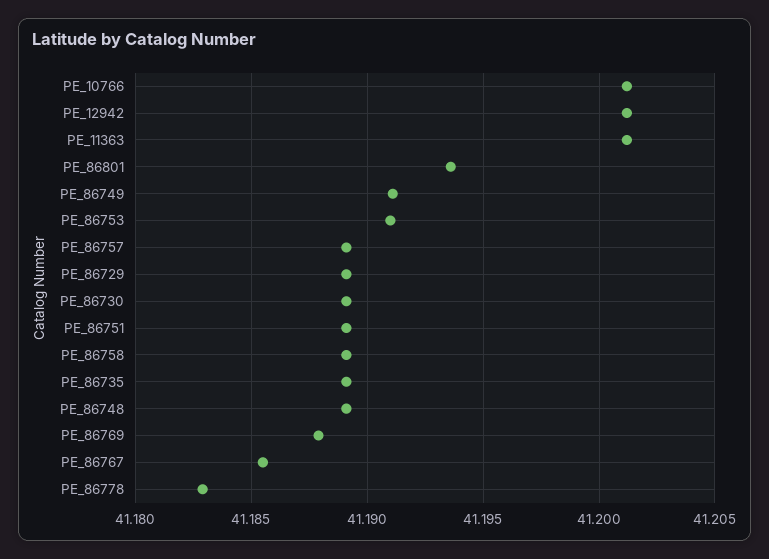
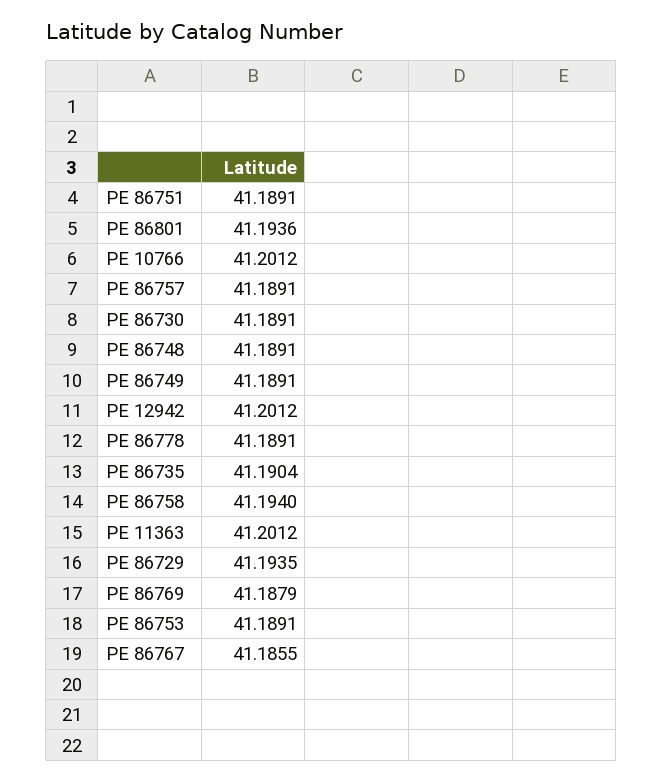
PE_86749: 41.191 -> 41.1891
PE_86753: 41.191 -> 41.1891
PE_86729: 41.189 -> 41.1935
PE_86758: 41.189 -> 41.194
PE_86735: 41.189 -> 41.1904
PE_86778: 41.183 -> 41.1891

